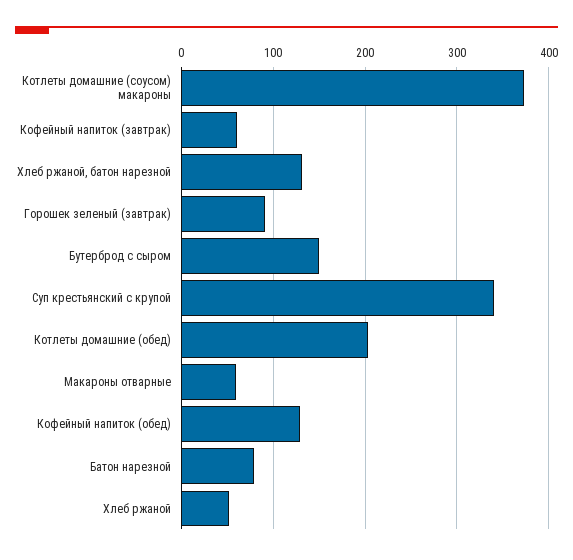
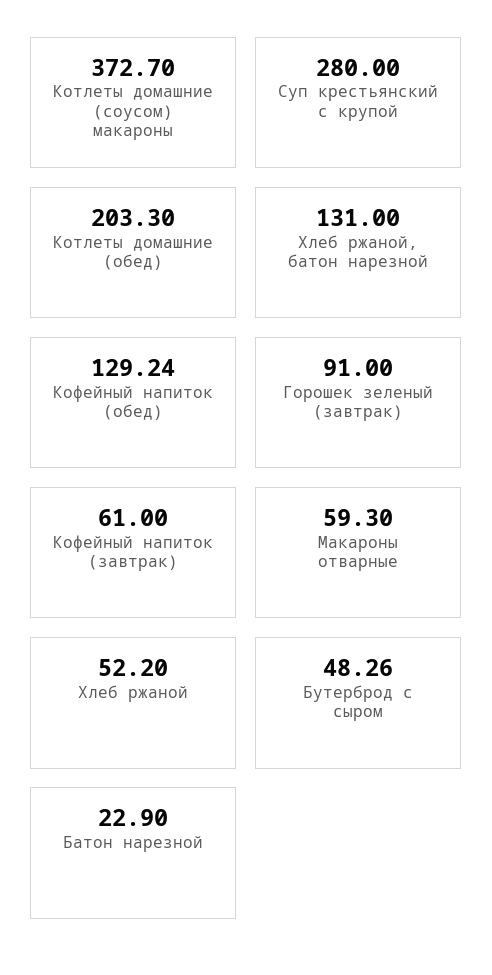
Бутерброд с сыром: 150 -> 48.26
Суп крестьянский с крупой: 340 -> 280
Батон нарезной: 80 -> 22.9

